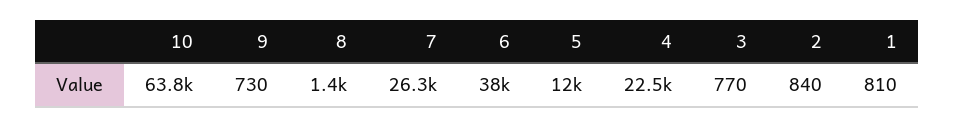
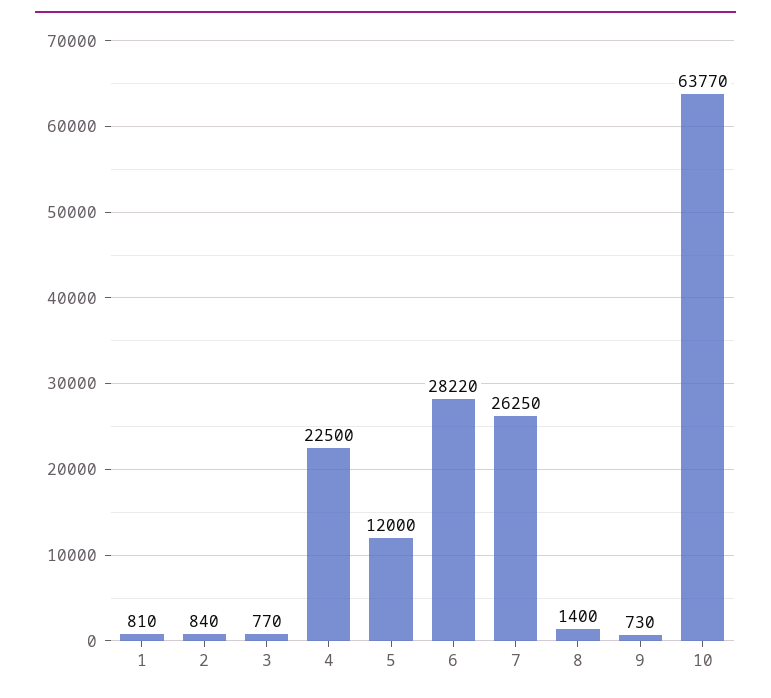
6: 38000 -> 28220

